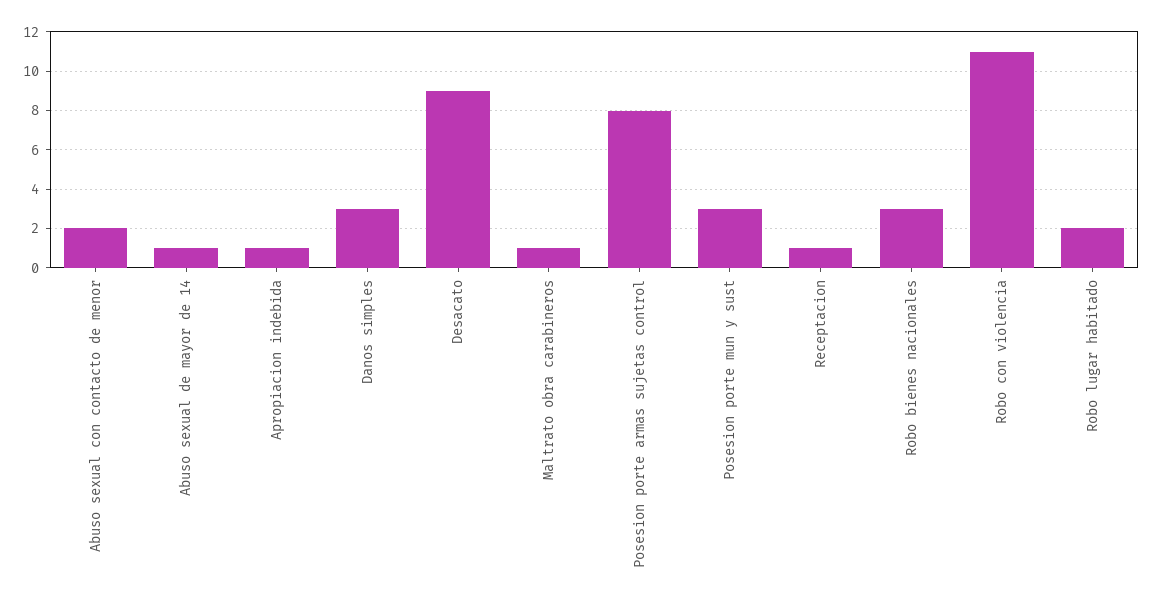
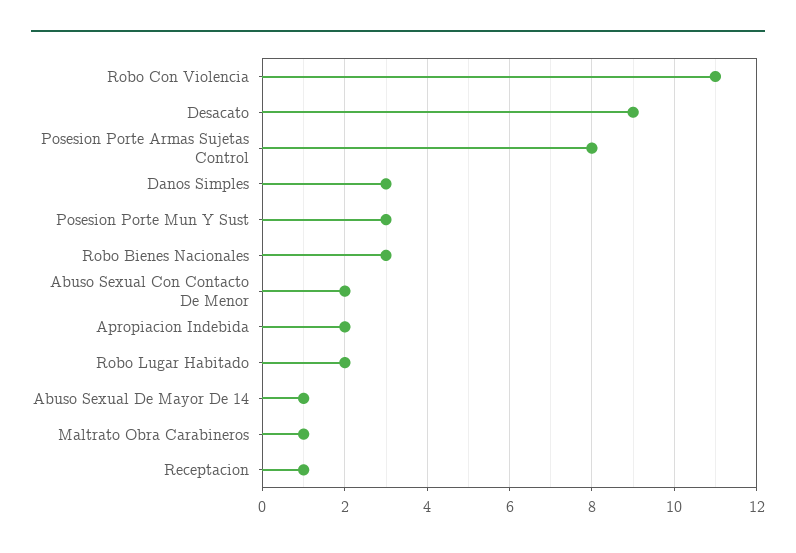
Apropiacion indebida: 1 -> 2

